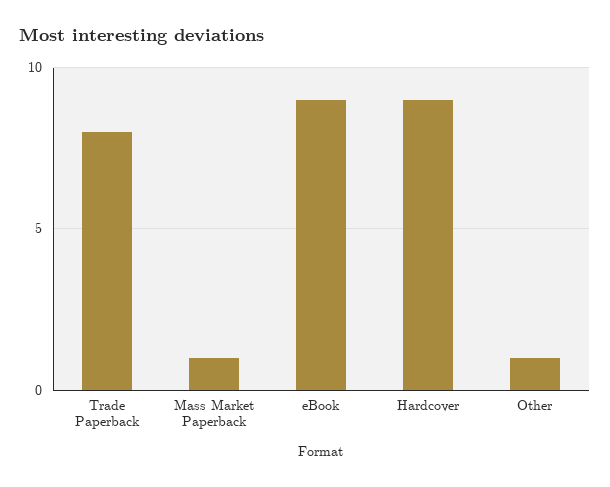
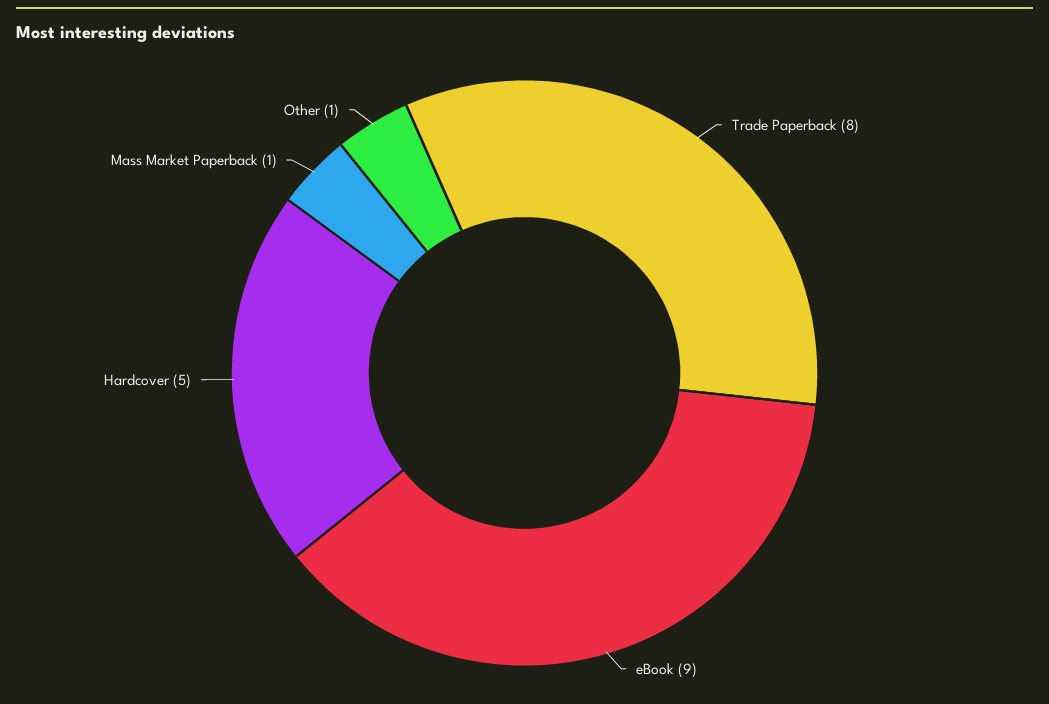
Hardcover: 9 -> 5

